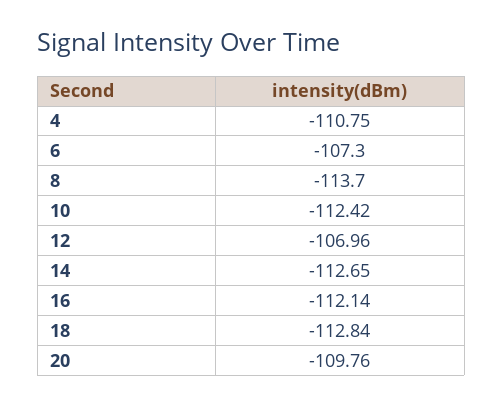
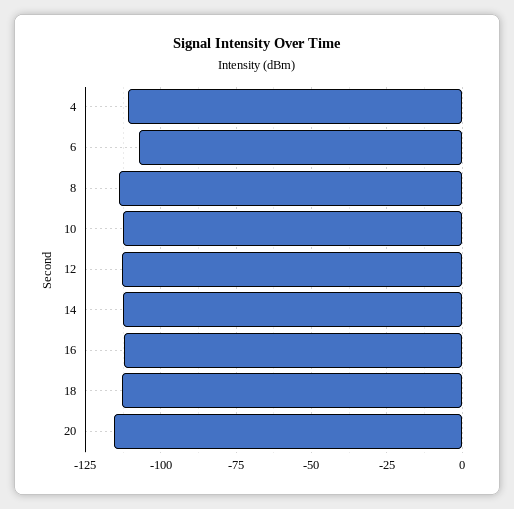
12: -106.96 -> -112.5
20: -109.76 -> -115

